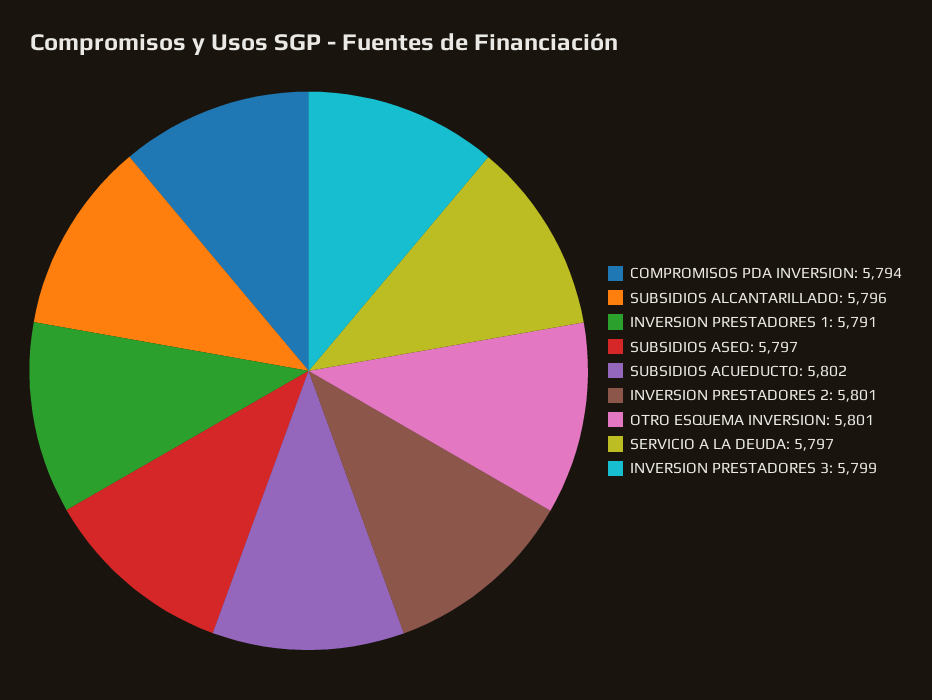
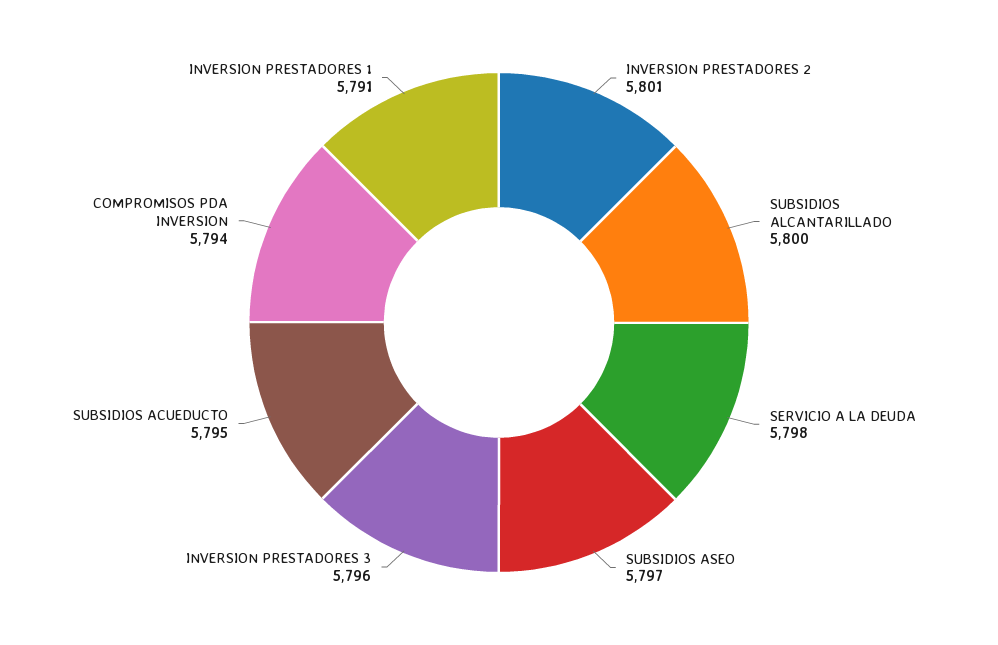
SUBSIDIOS ALCANTARILLADO: 5796 -> 5800
SUBSIDIOS ACUEDUCTO: 5802 -> 5795
OTRO ESQUEMA INVERSION: 5801 -> none
SERVICIO A LA DEUDA: 5797 -> 5798
INVERSION PRESTADORES 3: 5799 -> 5796

